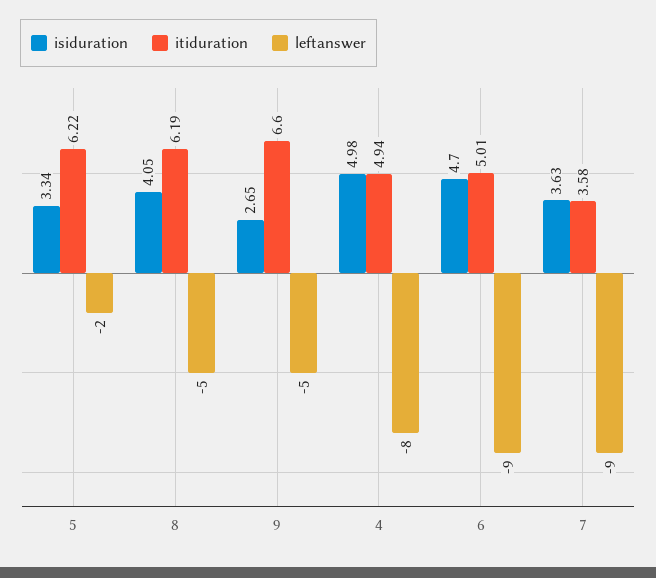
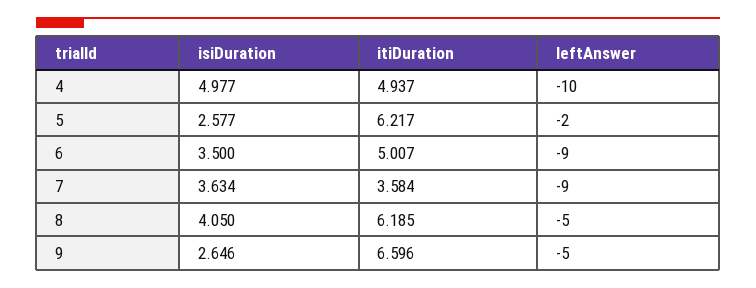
isiduration, 5: 3.34 -> 2.577
leftanswer, 4: -8 -> -10
isiduration, 6: 4.7 -> 3.5

